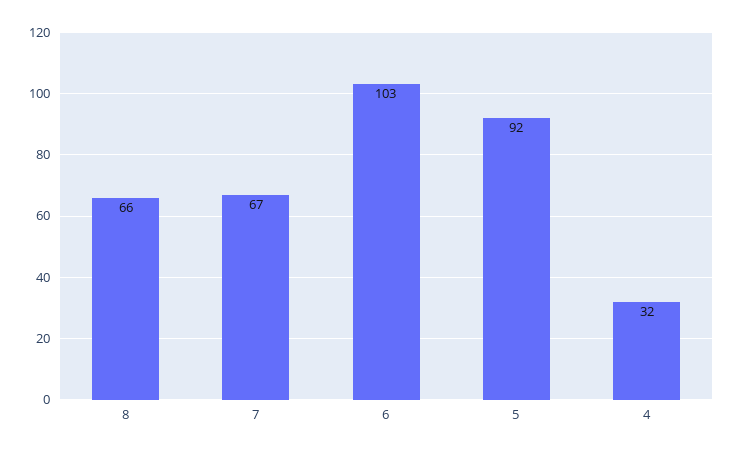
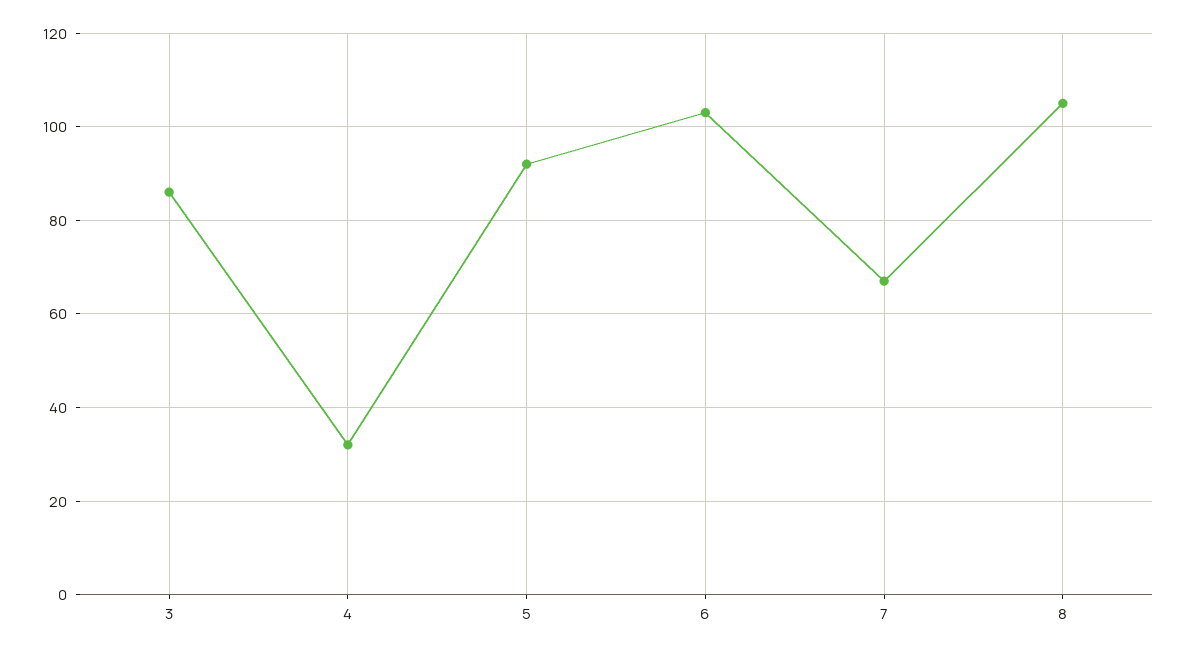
8: 66 -> 105
3: none -> 85

